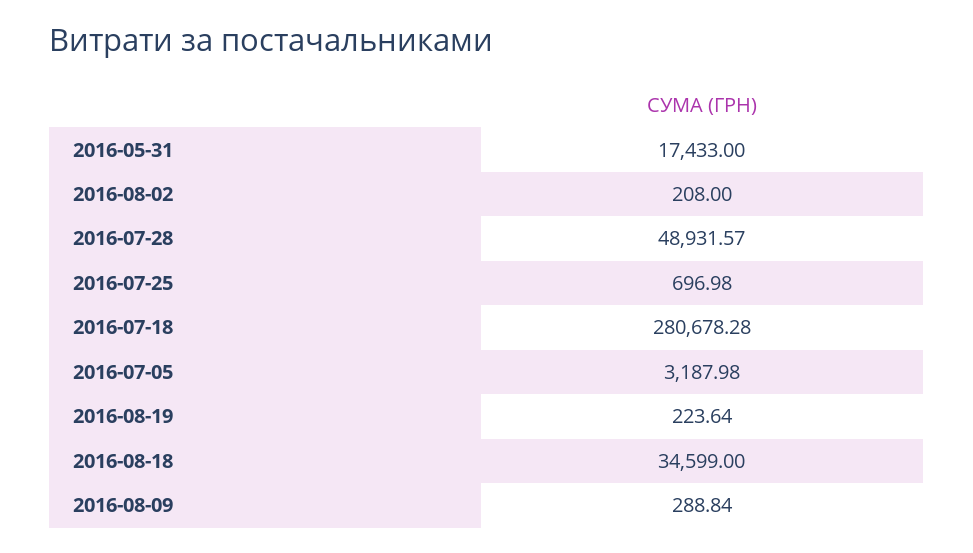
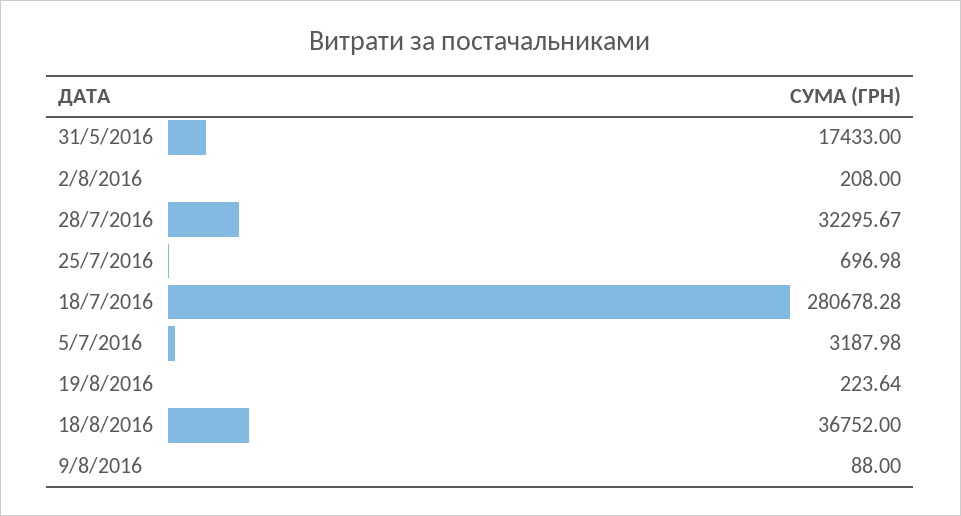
2016-07-28: 48931.57 -> 32295.67
2016-08-18: 34599 -> 36752
2016-08-09: 288.84 -> 88

